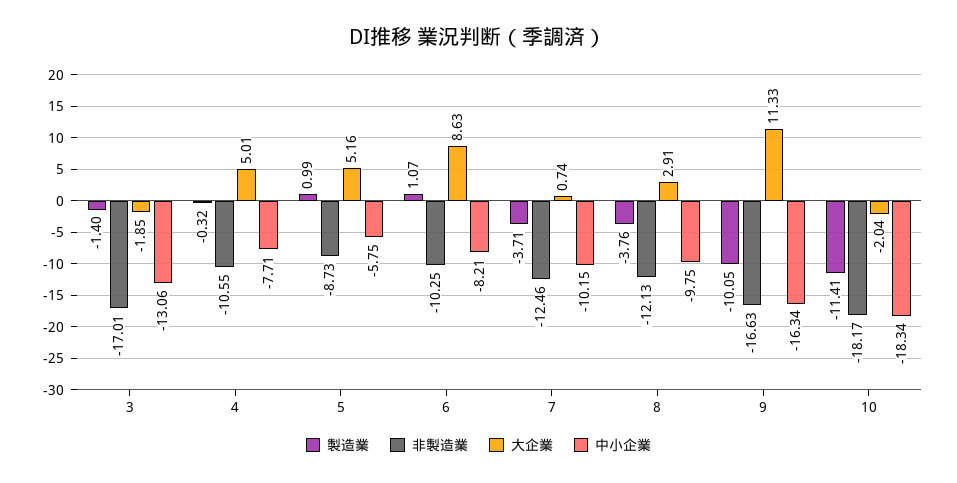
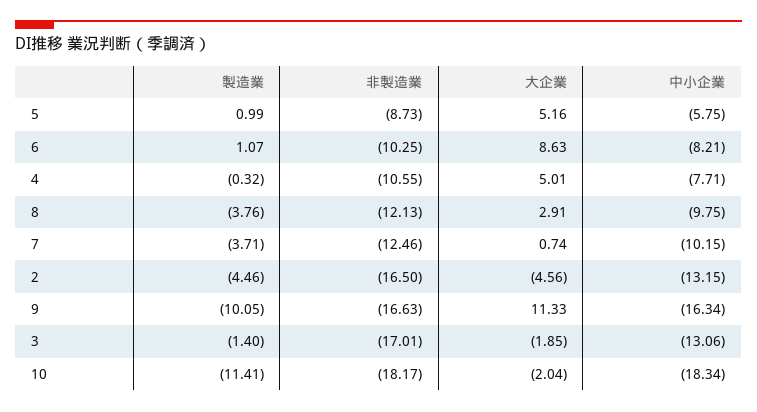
製造業, 2: none -> -4.46
非製造業, 2: none -> -16.5
大企業, 2: none -> -4.56
中小企業, 2: none -> -13.15

